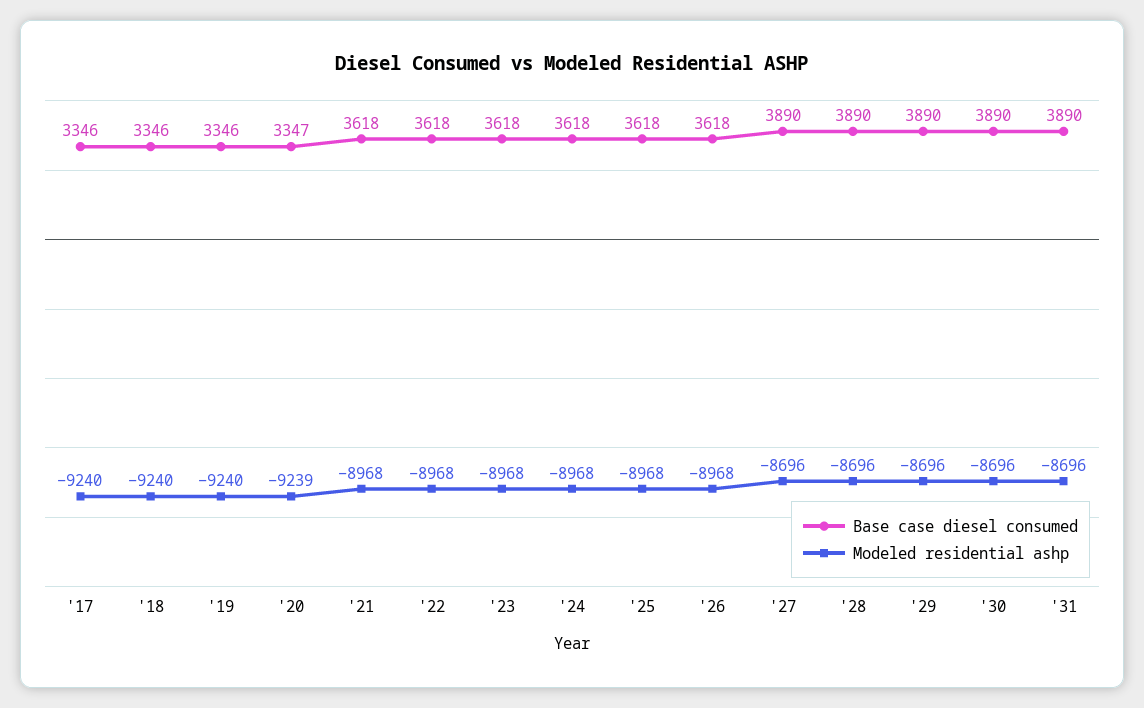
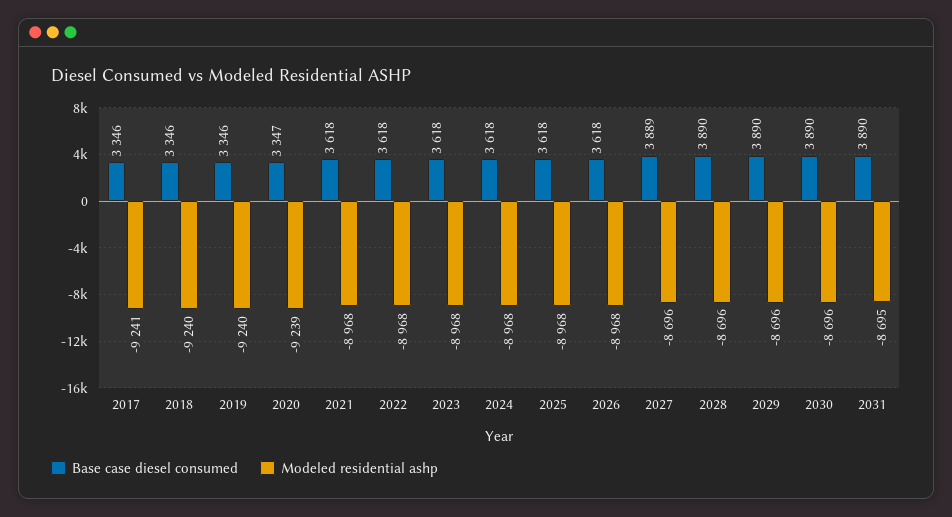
Modeled residential ashp, '17: -9240 -> -9241
Base case diesel consumed, '27: 3890 -> 3889
Modeled residential ashp, '31: -8696 -> -8695

